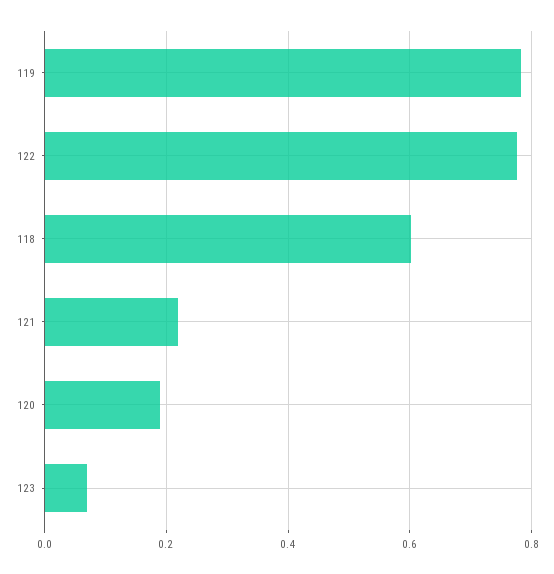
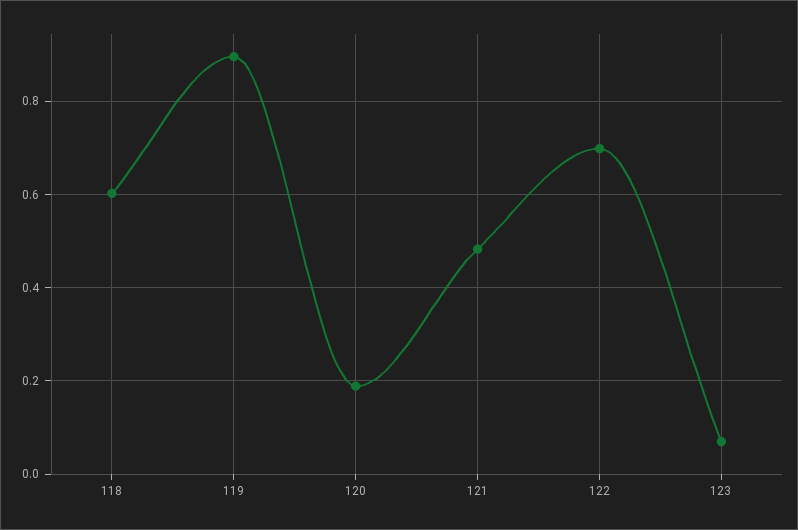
119: 0.78 -> 0.9
122: 0.78 -> 0.7
121: 0.22 -> 0.48

